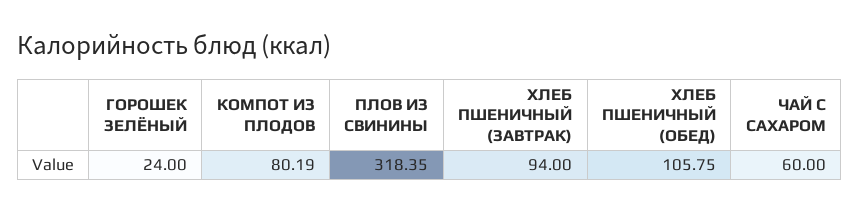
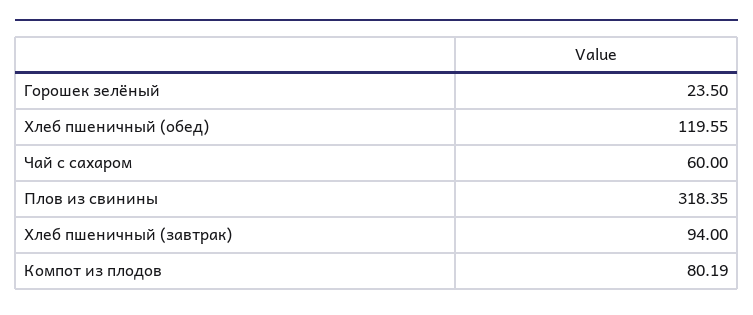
ГОРОШЕК ЗЕЛЁНЫЙ: 24 -> 23.5
ХЛЕБ ПШЕНИЧНЫЙ (ОБЕД): 105.75 -> 119.55

